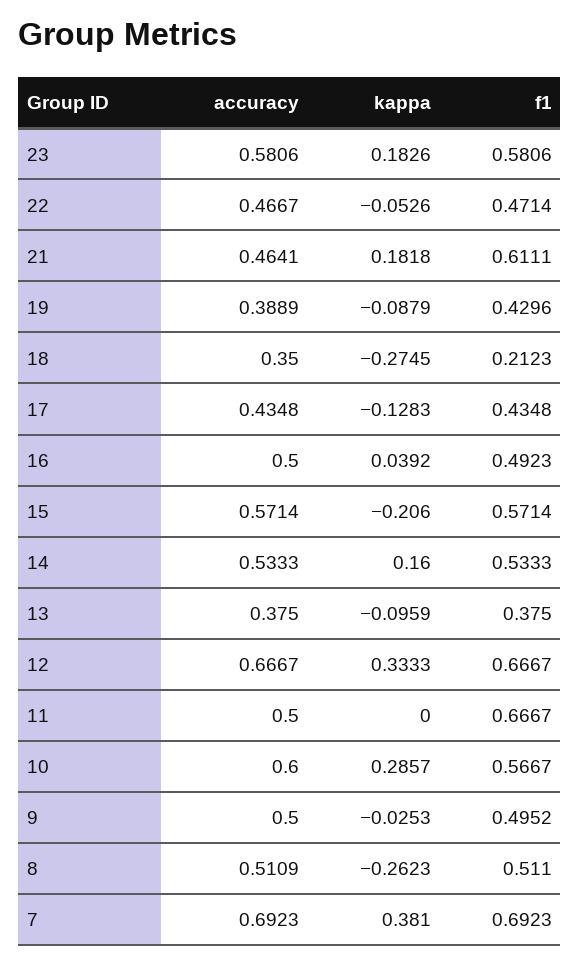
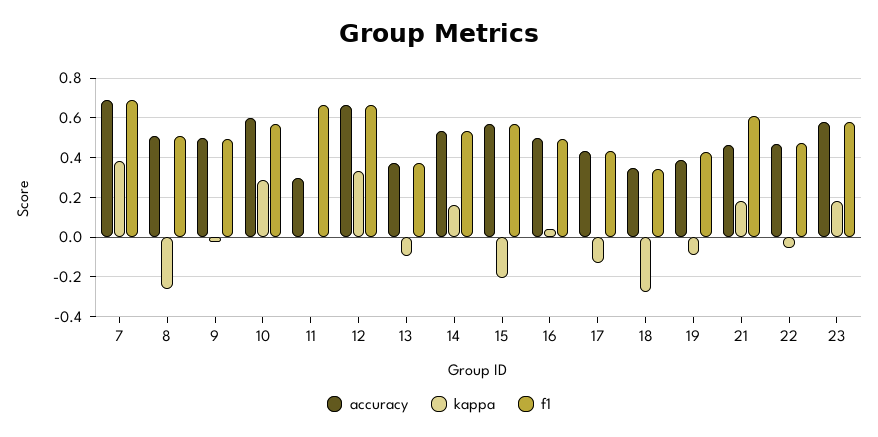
f1, 18: 0.2123 -> 0.35
accuracy, 11: 0.5 -> 0.3

